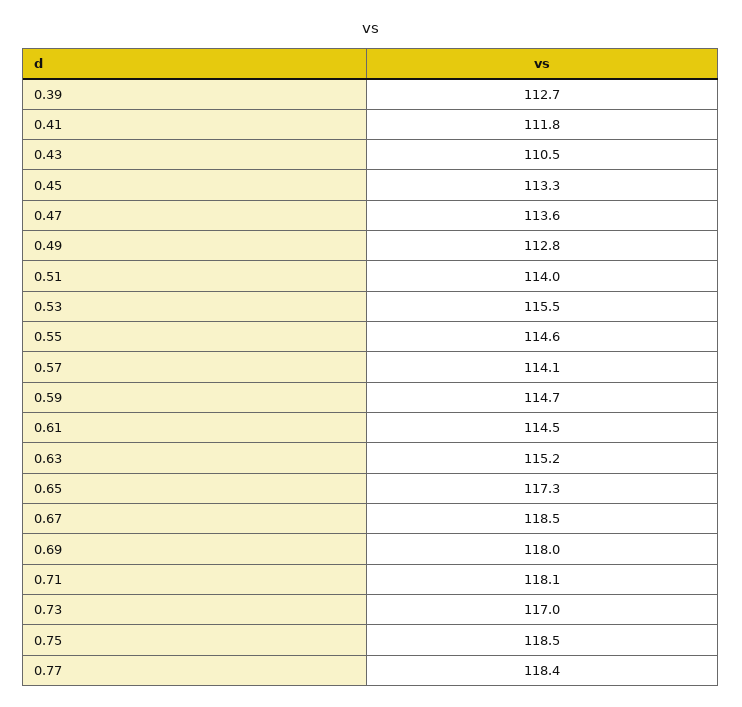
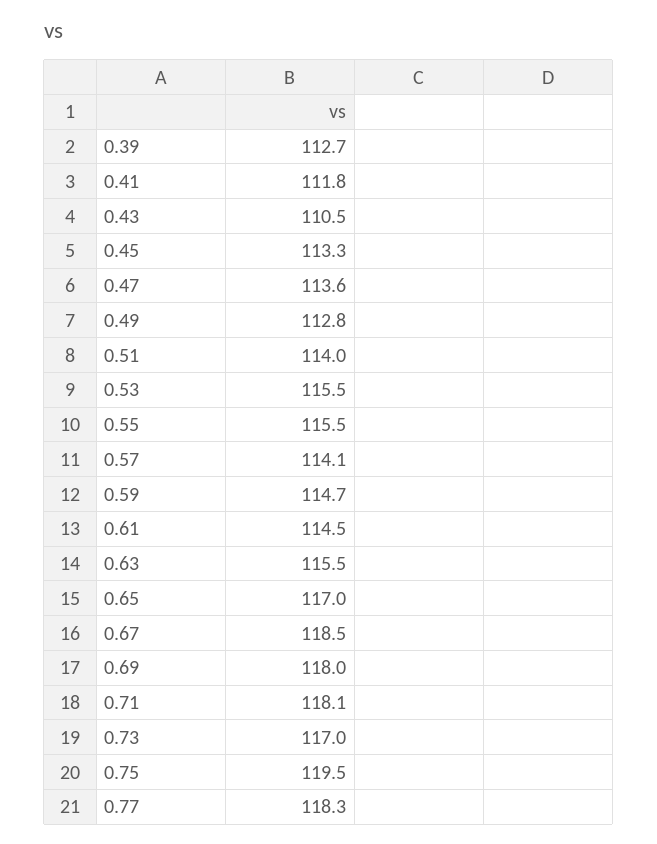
0.55: 114.6 -> 115.5
0.63: 115.2 -> 115.5
0.65: 117.3 -> 117
0.75: 118.5 -> 119.5
0.77: 118.4 -> 118.3

